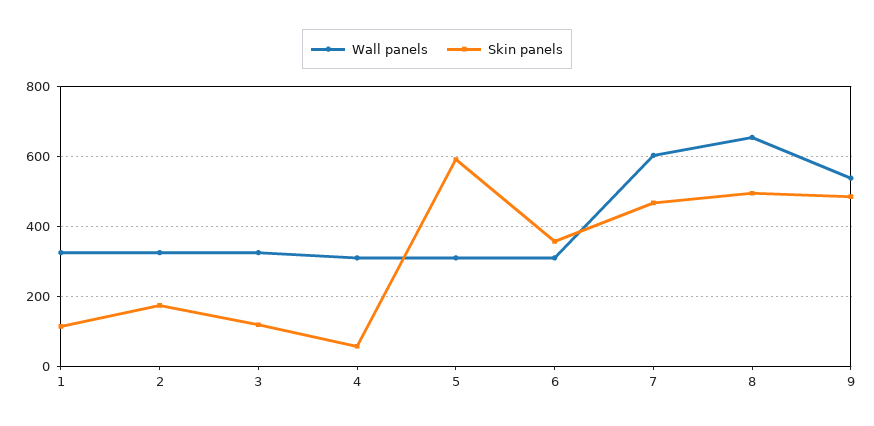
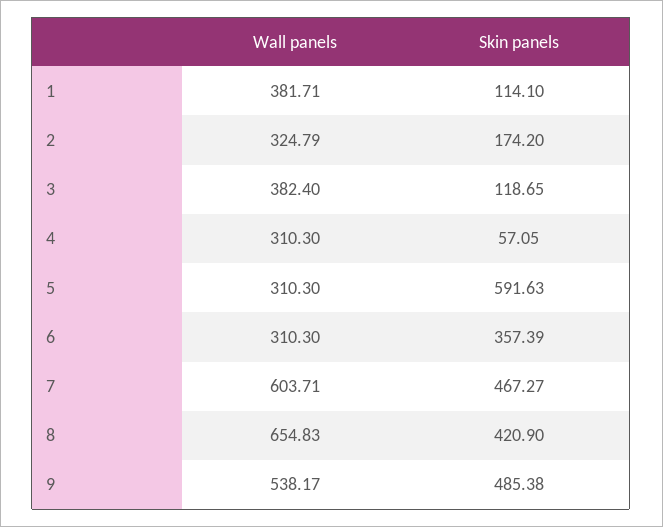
Wall panels, 1: 320 -> 381.71
Wall panels, 3: 320 -> 382.4
Skin panels, 8: 500 -> 420.9

